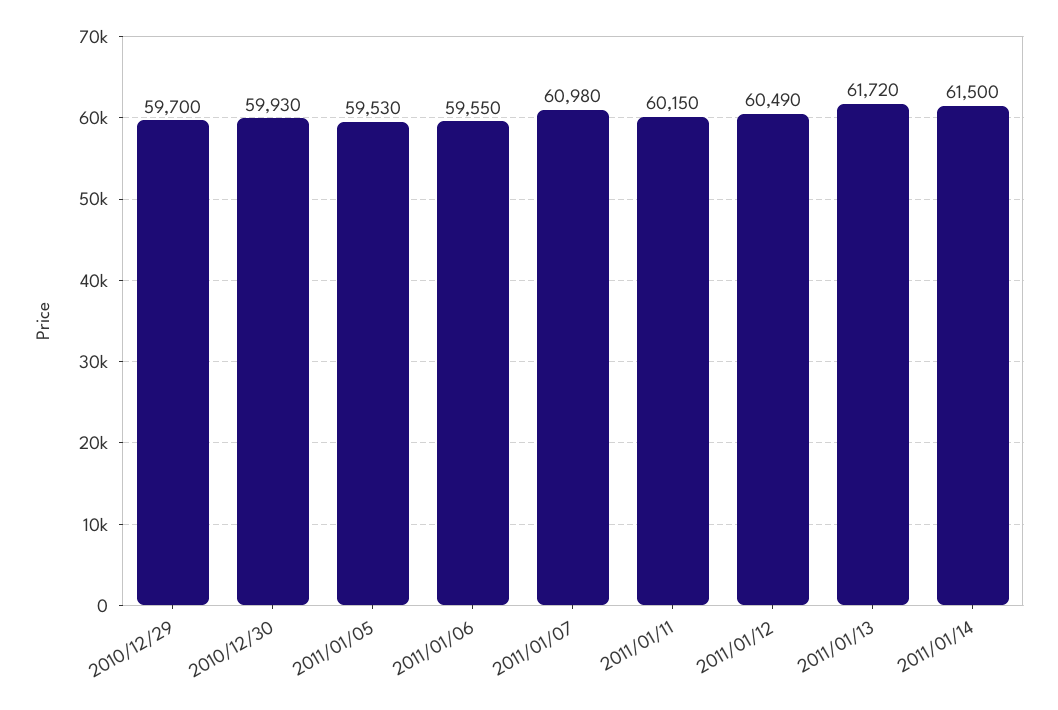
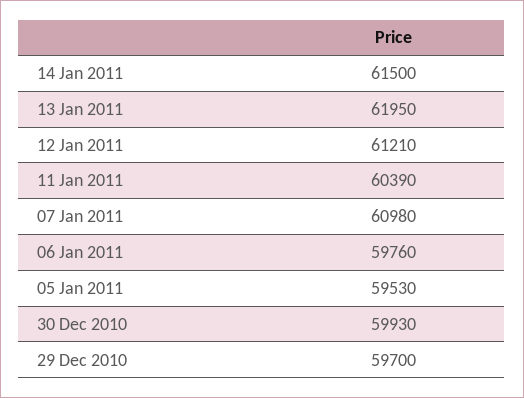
2011/01/06: 59550 -> 59760
2011/01/11: 60150 -> 60390
2011/01/12: 60490 -> 61210
2011/01/13: 61720 -> 61950

